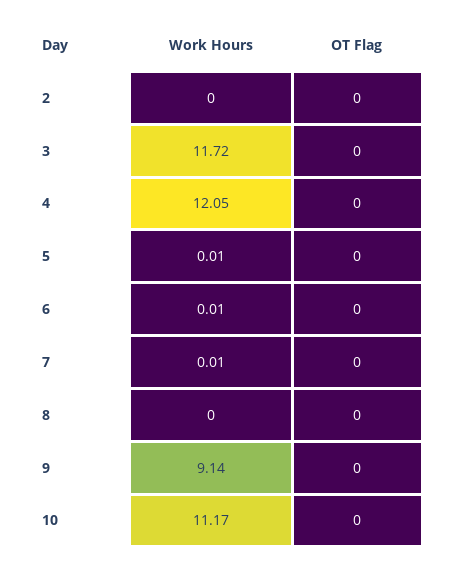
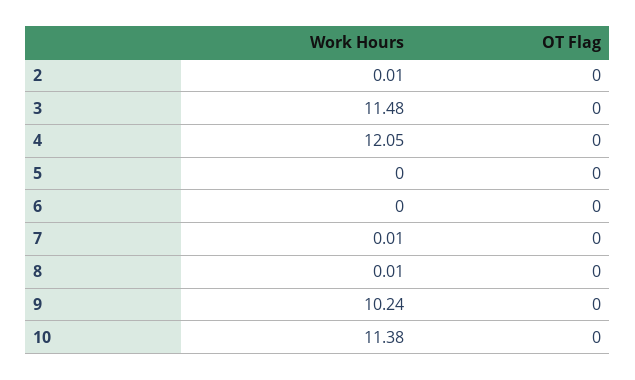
Work Hours, 2: 0 -> 0.01
Work Hours, 3: 11.72 -> 11.48
Work Hours, 5: 0.01 -> 0
Work Hours, 6: 0.01 -> 0
Work Hours, 8: 0 -> 0.01
Work Hours, 9: 9.14 -> 10.24
Work Hours, 10: 11.17 -> 11.38

